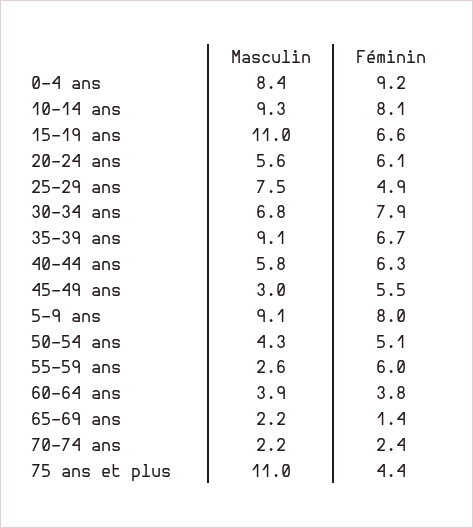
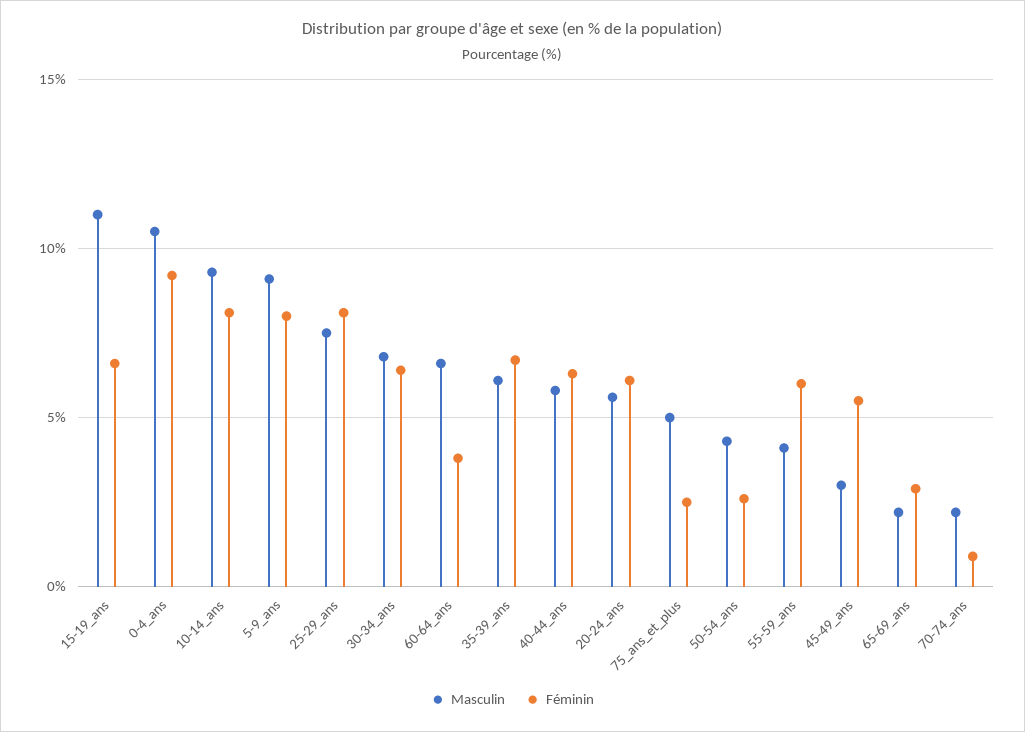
Masculin, 0-4 ans: 8.4 -> 10.5
Féminin, 25-29 ans: 4.9 -> 8
Féminin, 30-34 ans: 7.9 -> 6.5
Masculin, 35-39 ans: 9.1 -> 6
Féminin, 50-54 ans: 5.1 -> 2.5
Masculin, 55-59 ans: 2.6 -> 4
Masculin, 60-64 ans: 3.9 -> 6.5
Féminin, 65-69 ans: 1.4 -> 3
Féminin, 70-74 ans: 2.4 -> 1
Masculin, 75 ans et plus: 11 -> 5
Féminin, 75 ans et plus: 4.4 -> 2.5

